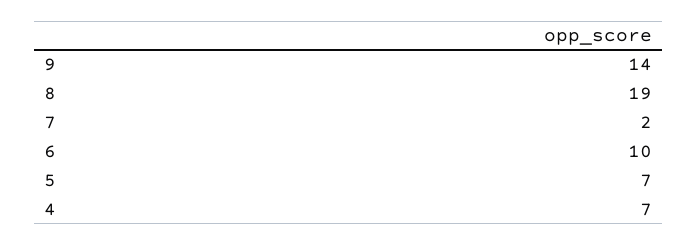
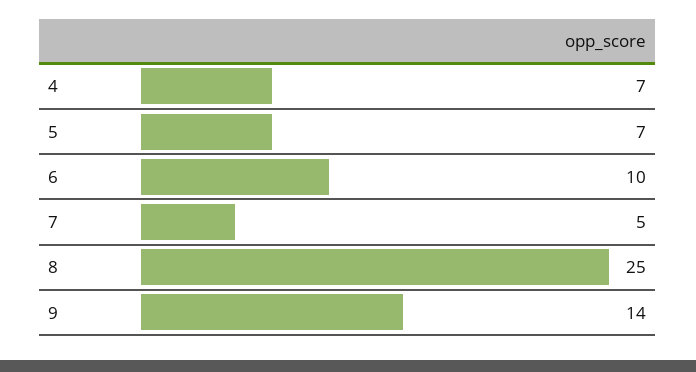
8: 19 -> 25
7: 2 -> 5

